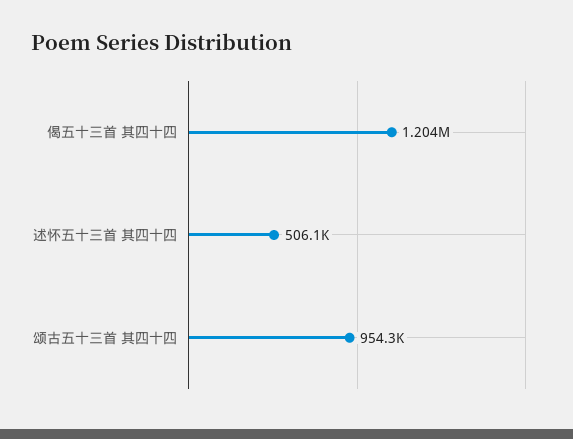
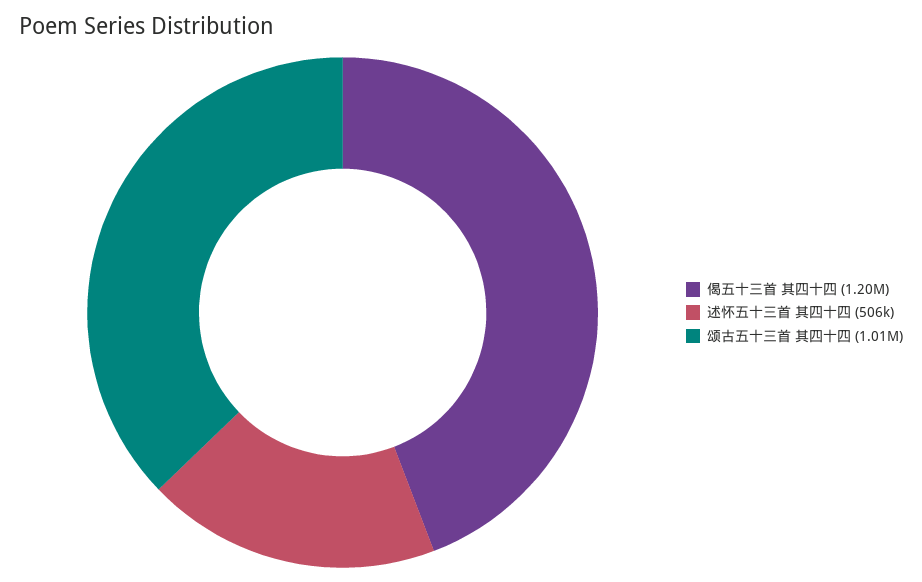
颂古五十三首 其四十四: 954300 -> 1010000

